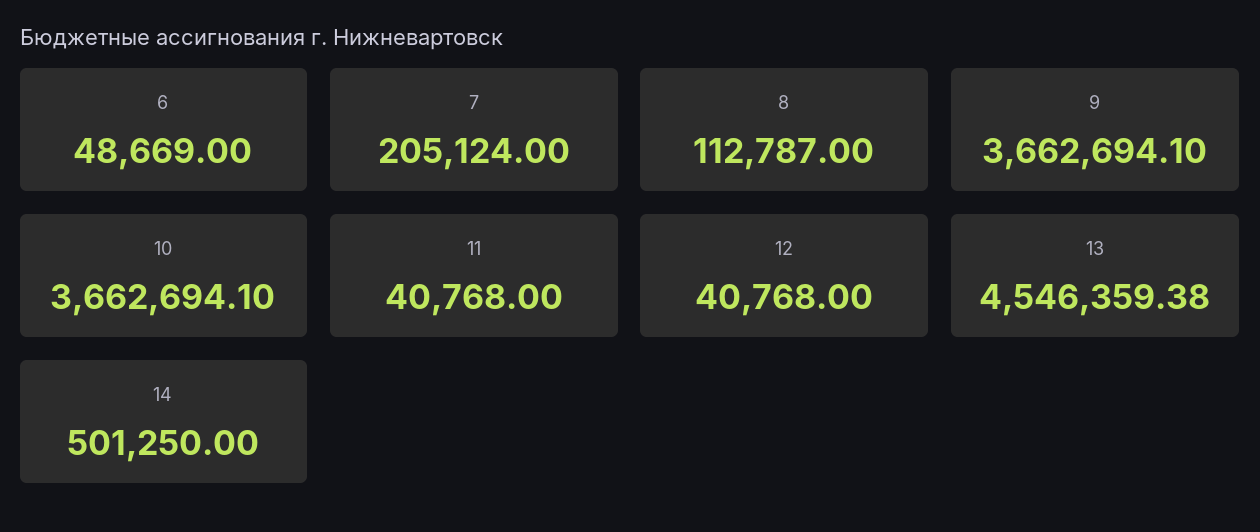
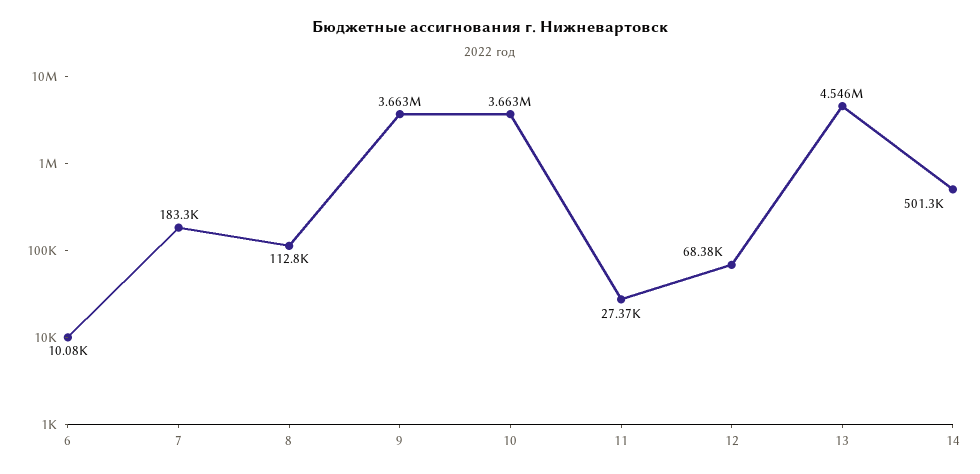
6: 48669 -> 10080
7: 205124 -> 183300
11: 40768 -> 27370
12: 40768 -> 68380

